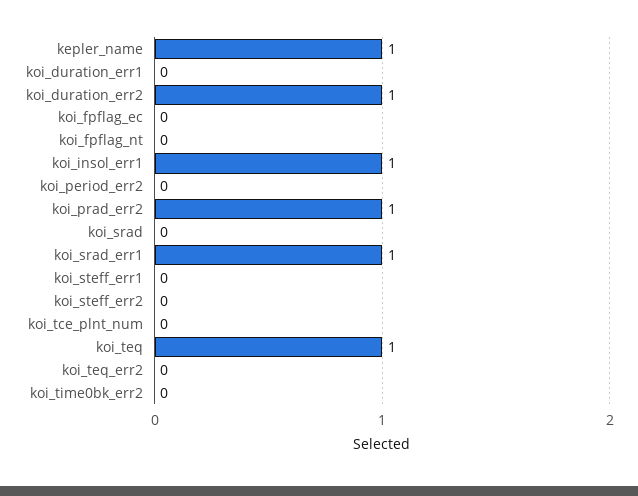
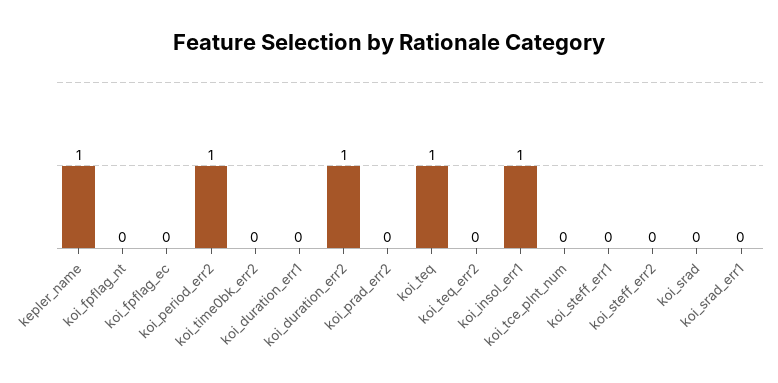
koi_period_err2: 0 -> 1
koi_prad_err2: 1 -> 0
koi_srad_err1: 1 -> 0

